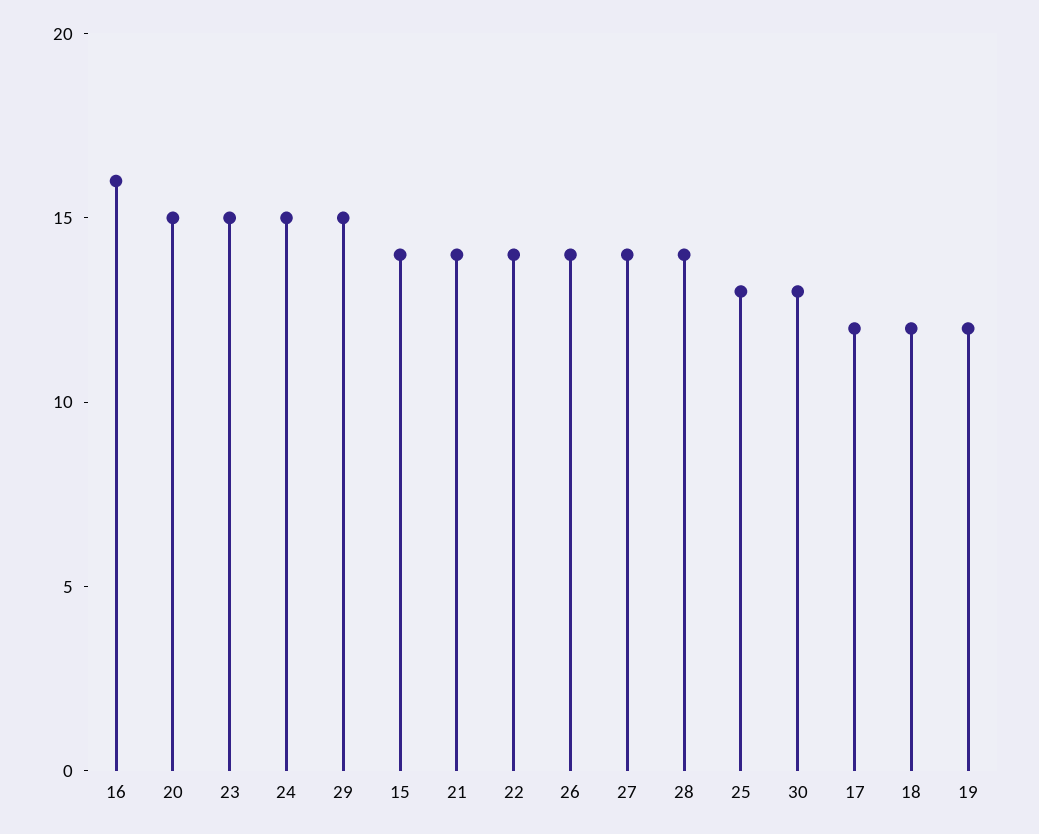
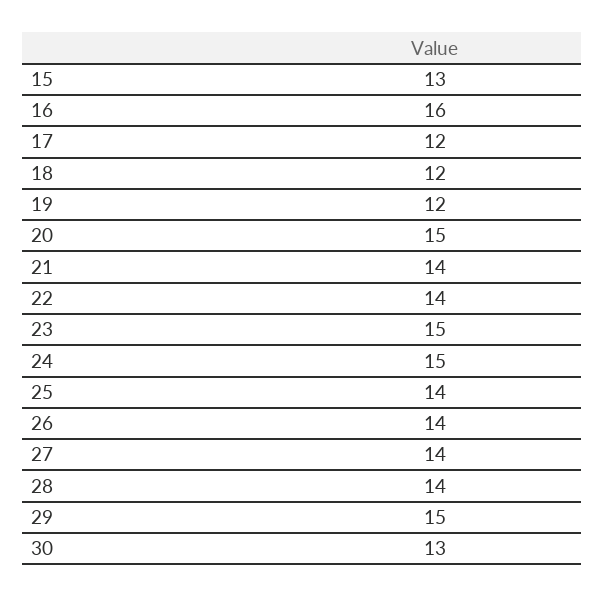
15: 14 -> 13
25: 13 -> 14

